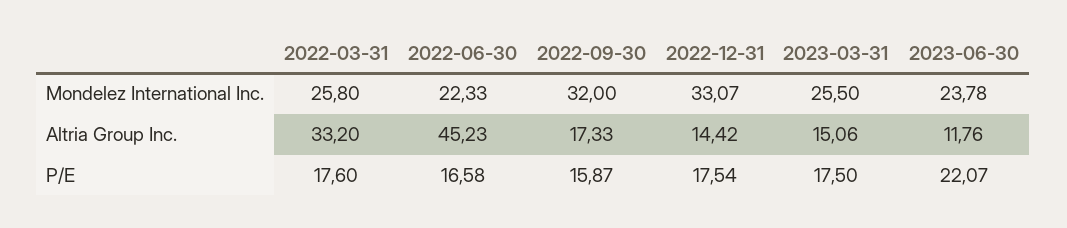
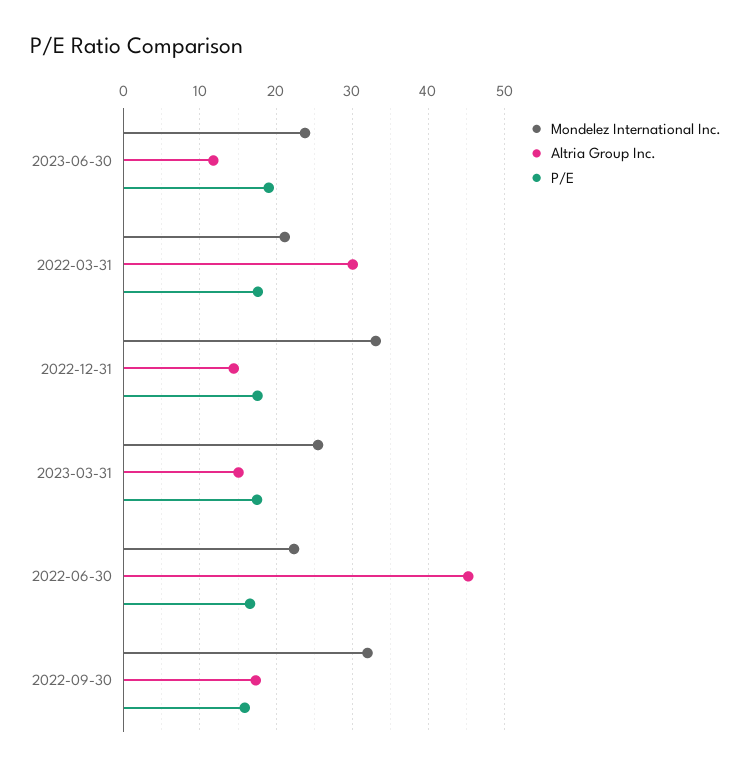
Mondelez International Inc., 2022-03-31: 25.8 -> 21
Altria Group Inc., 2022-03-31: 33.2 -> 30
P/E, 2023-06-30: 22.07 -> 19

